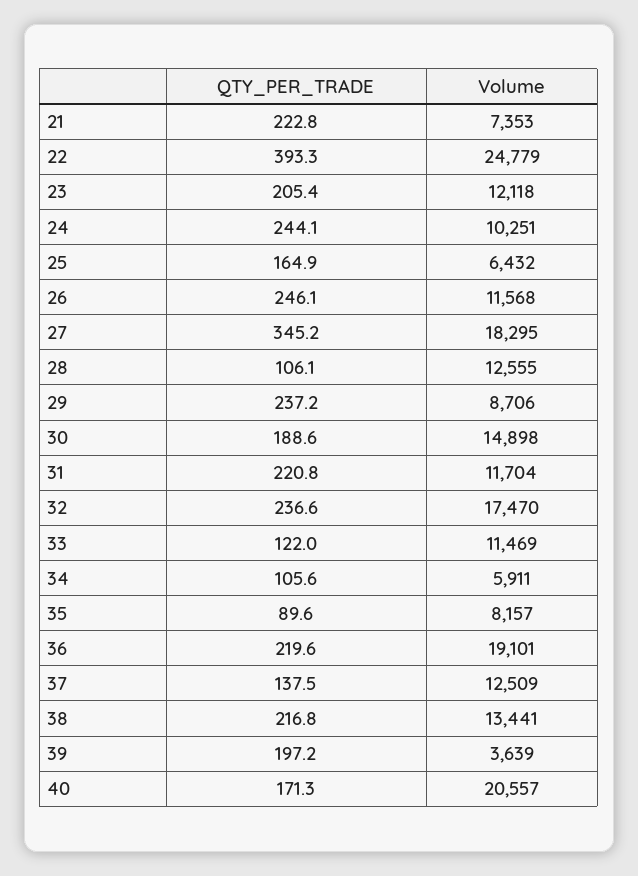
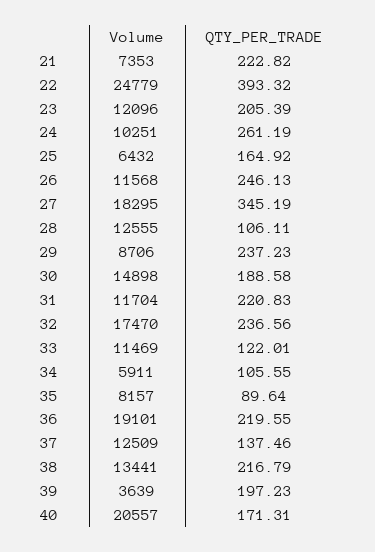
Volume, 23: 12118 -> 12096
QTY_PER_TRADE, 24: 244.1 -> 261.19

